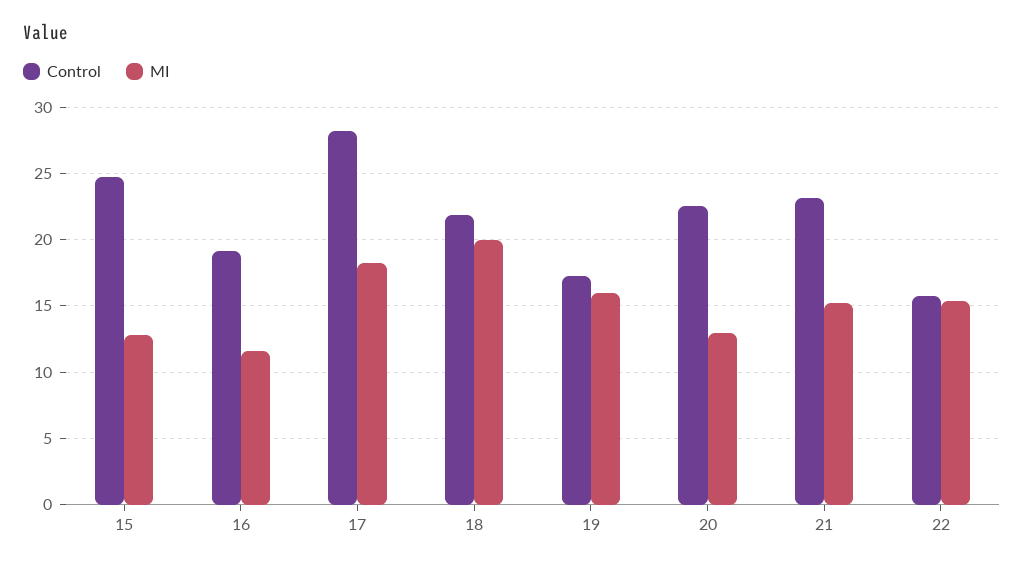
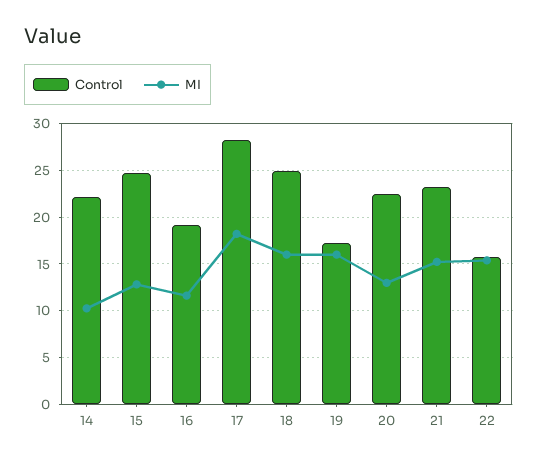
Control, 18: 22 -> 25
MI, 18: 20 -> 16
Control, 14: none -> 22
MI, 14: none -> 10

